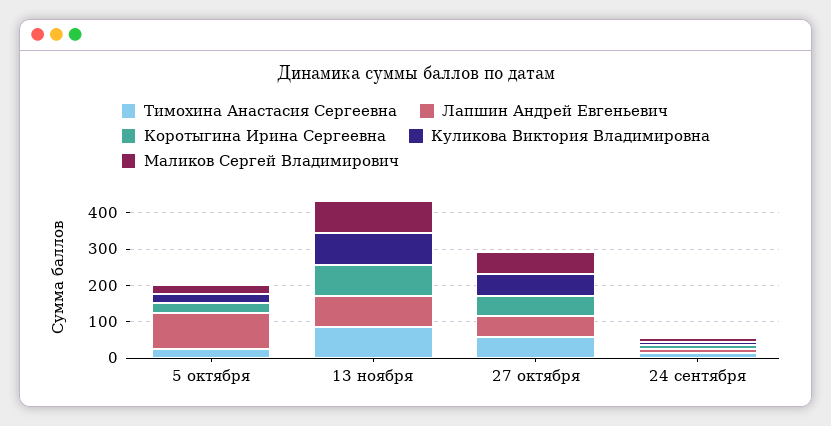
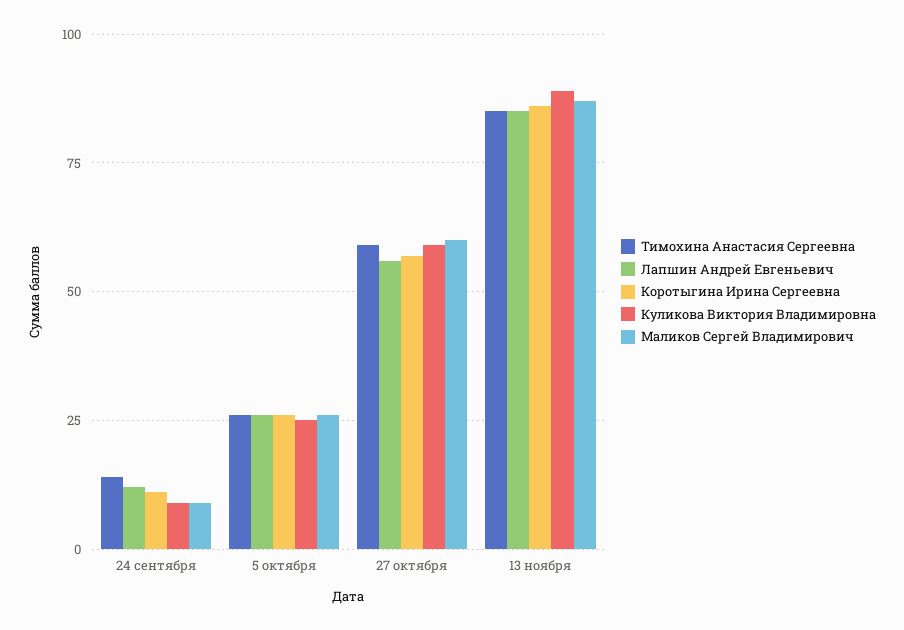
Лапшин Андрей Евгеньевич, 5 октября: 100 -> 25

